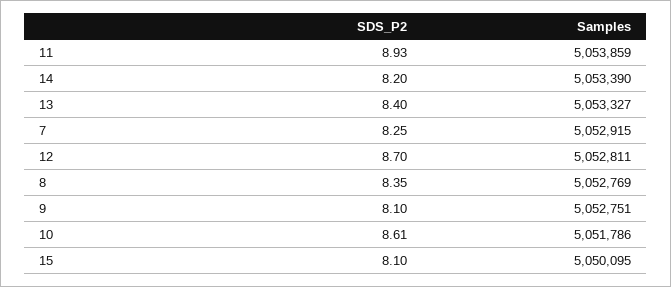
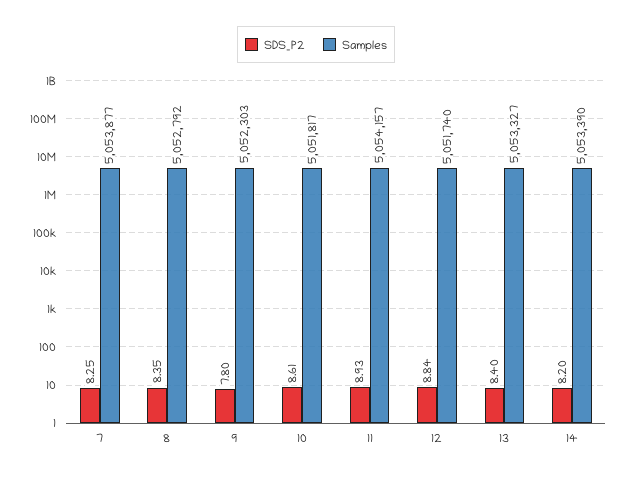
Samples, 11: 5053859 -> 5054157
Samples, 7: 5052915 -> 5053877
SDS_P2, 12: 8.7 -> 8.84
Samples, 12: 5052811 -> 5051740
Samples, 8: 5052769 -> 5052792
SDS_P2, 9: 8.1 -> 7.8
Samples, 9: 5052751 -> 5052303
Samples, 10: 5051786 -> 5051817
SDS_P2, 15: 8.1 -> none
Samples, 15: 5050095 -> none

